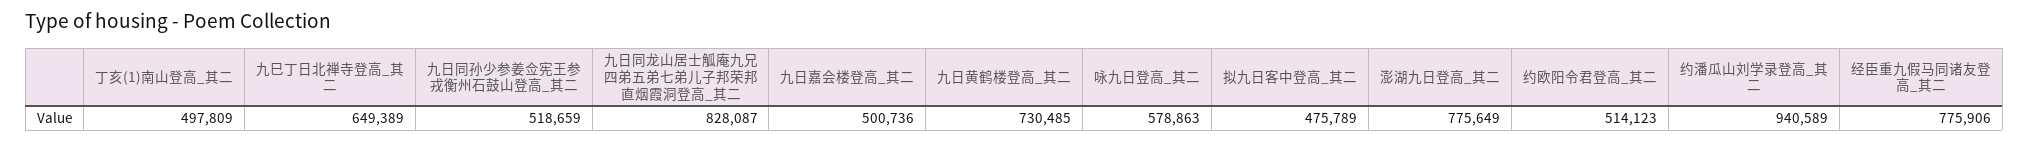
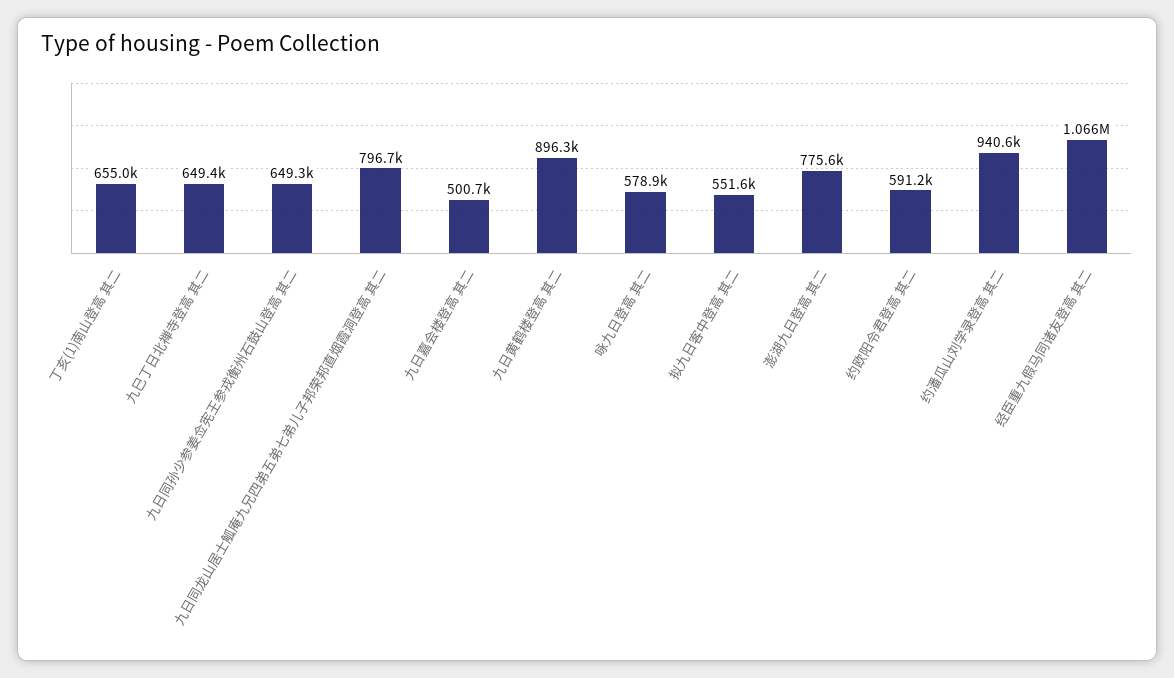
丁亥(1)南山登高_其二: 497809 -> 655000
九日同孙少参姜佥宪王参戎衡州石鼓山登高_其二: 518659 -> 649300
九日同龙山居士觚庵九兄四弟五弟七弟儿子邦荣邦直烟霞洞登高_其二: 828087 -> 796700
九日黄鹤楼登高_其二: 730485 -> 896300
拟九日客中登高_其二: 475789 -> 551600
约欧阳令君登高_其二: 514123 -> 591200
经臣重九假马同诸友登高_其二: 775906 -> 1066000

